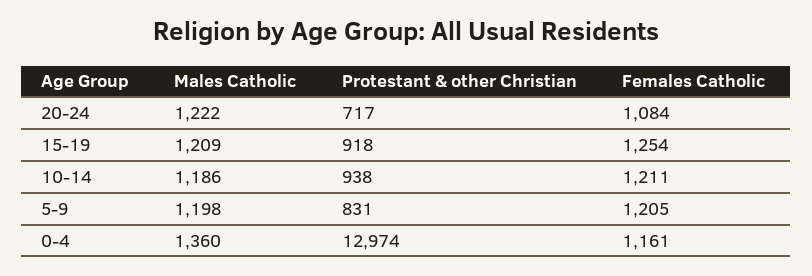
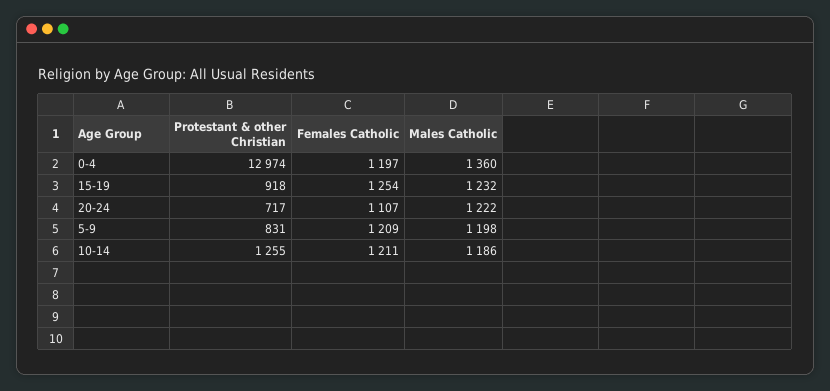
Females Catholic, 20-24: 1084 -> 1107
Males Catholic, 15-19: 1209 -> 1232
Protestant & other Christian, 10-14: 938 -> 1255
Females Catholic, 5-9: 1205 -> 1209
Females Catholic, 0-4: 1161 -> 1197

